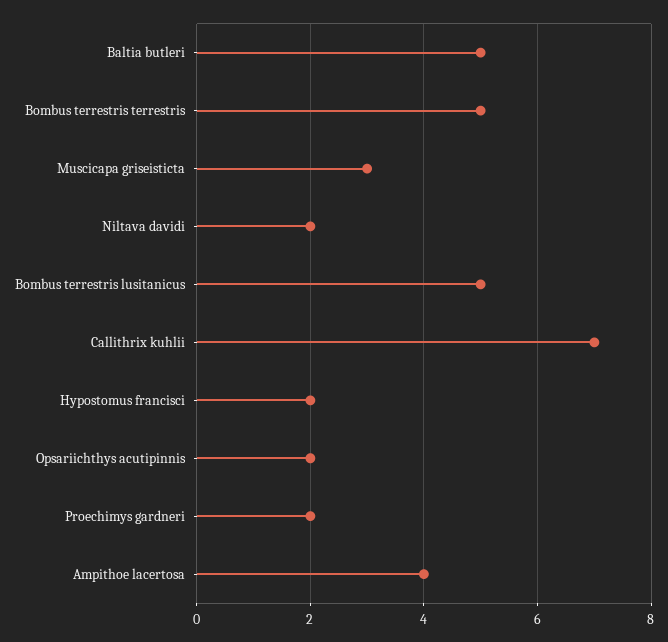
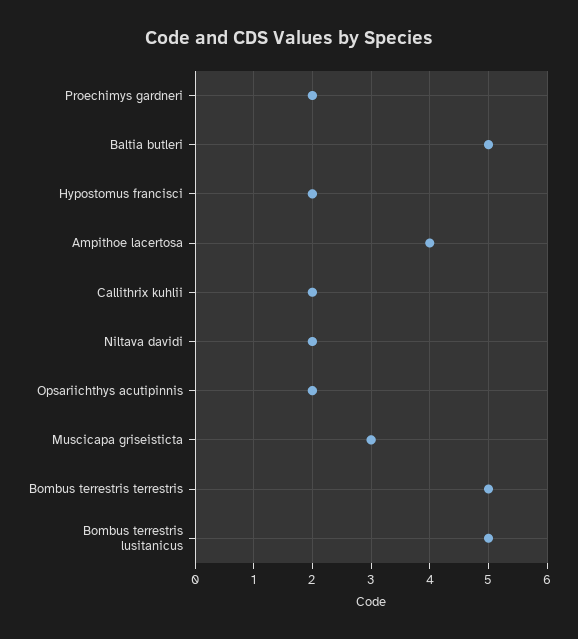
Callithrix kuhlii: 7 -> 2

